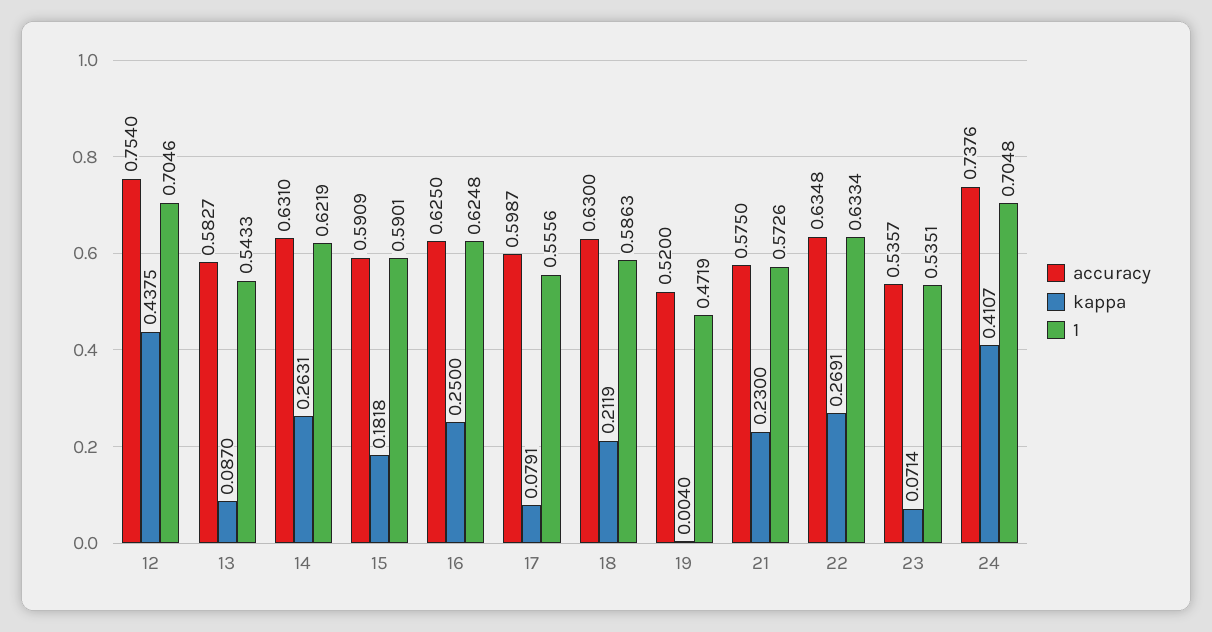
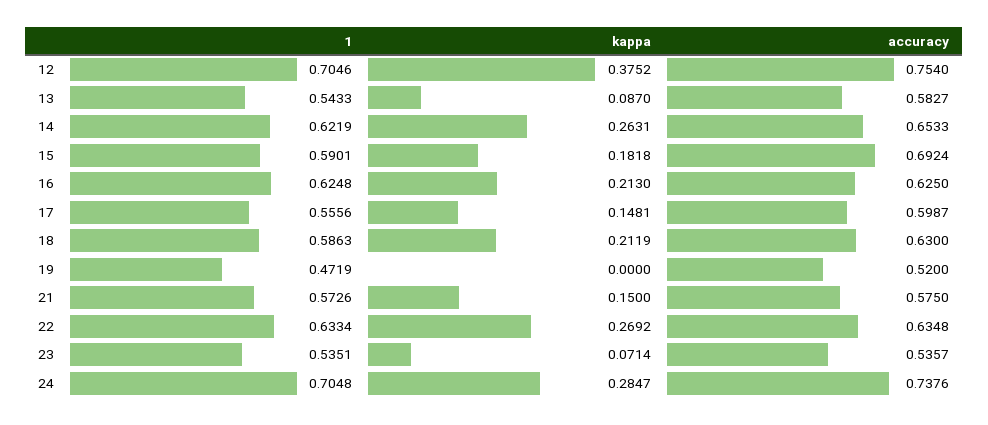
kappa, 12: 0.4375 -> 0.3752
accuracy, 14: 0.631 -> 0.6533
accuracy, 15: 0.5909 -> 0.6924
kappa, 16: 0.25 -> 0.213
kappa, 17: 0.0791 -> 0.1481
kappa, 19: 0.004 -> 0
kappa, 21: 0.23 -> 0.15
kappa, 22: 0.2691 -> 0.2692
kappa, 24: 0.4107 -> 0.2847

